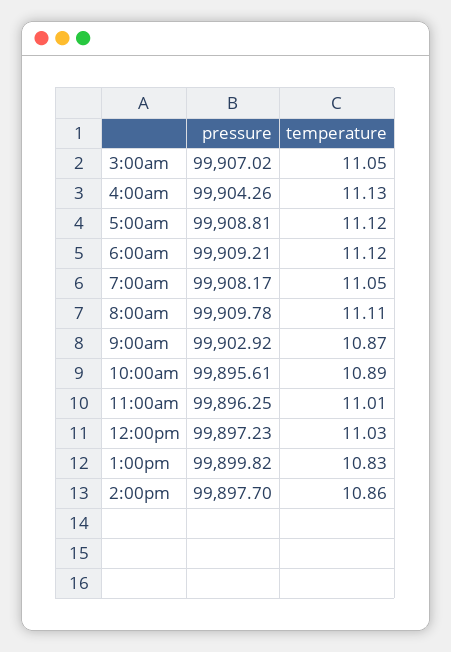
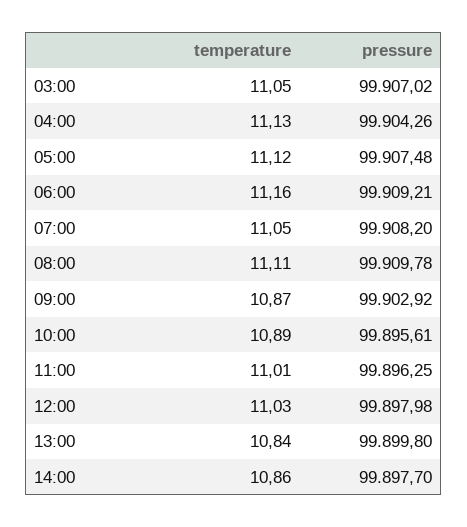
pressure, 5:00am: 99908.81 -> 99907.48
temperature, 6:00am: 11.12 -> 11.16
pressure, 7:00am: 99908.17 -> 99908.2
pressure, 12:00pm: 99897.23 -> 99897.98
pressure, 1:00pm: 99899.82 -> 99899.8
temperature, 1:00pm: 10.83 -> 10.84

